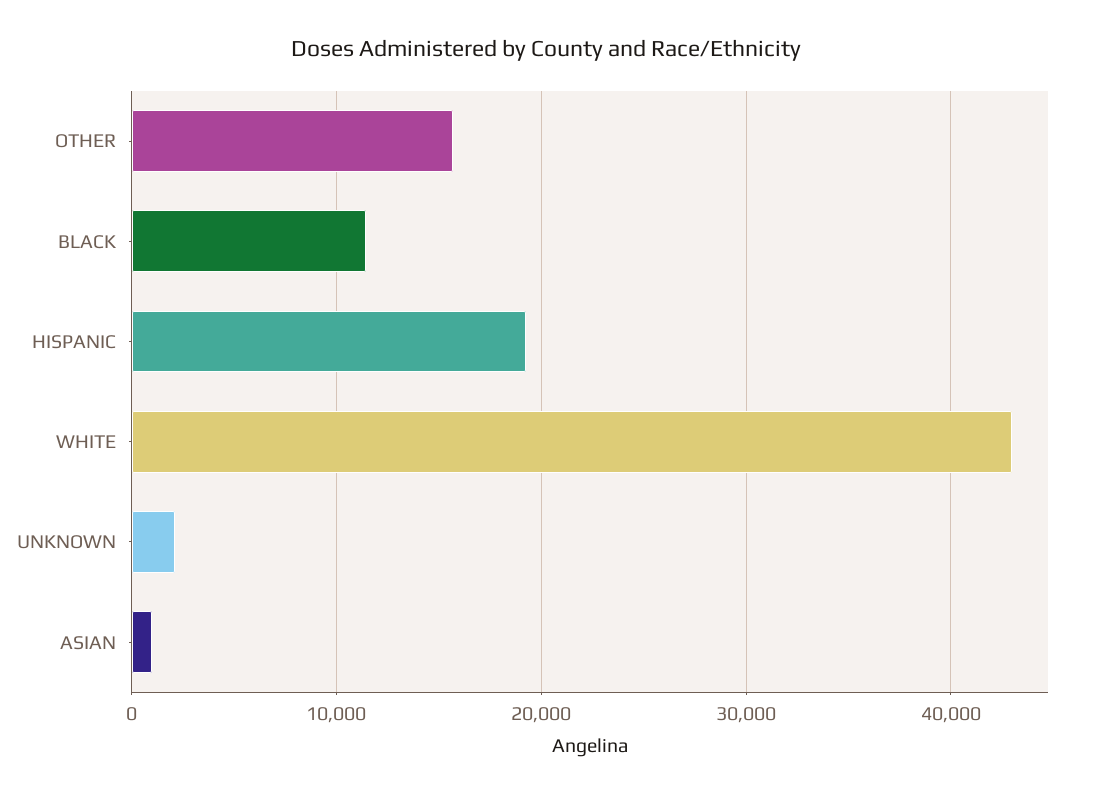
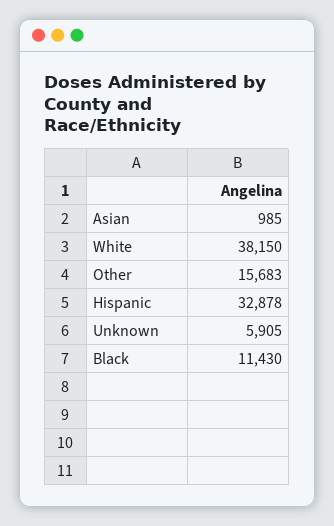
HISPANIC: 19000 -> 32878
WHITE: 43000 -> 38150
UNKNOWN: 2000 -> 5905

